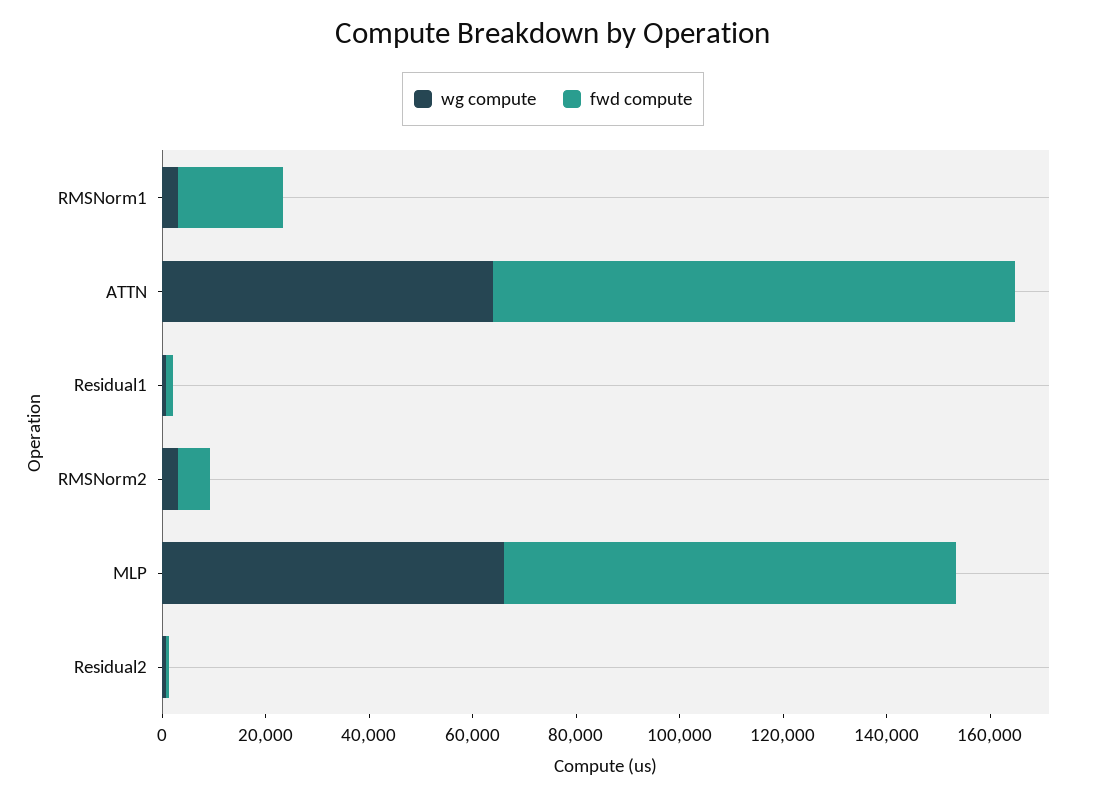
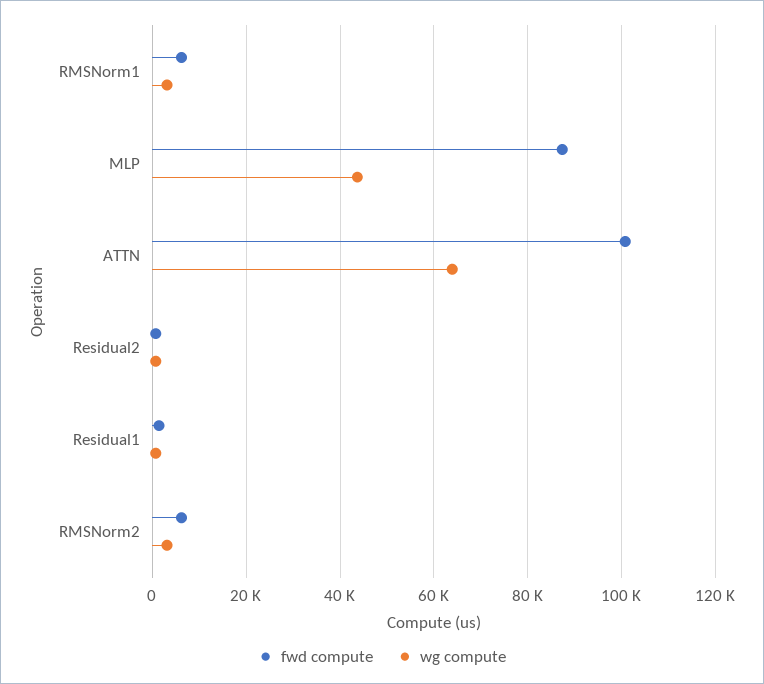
fwd compute, RMSNorm1: 20000 -> 6000
wg compute, MLP: 65000 -> 44000

